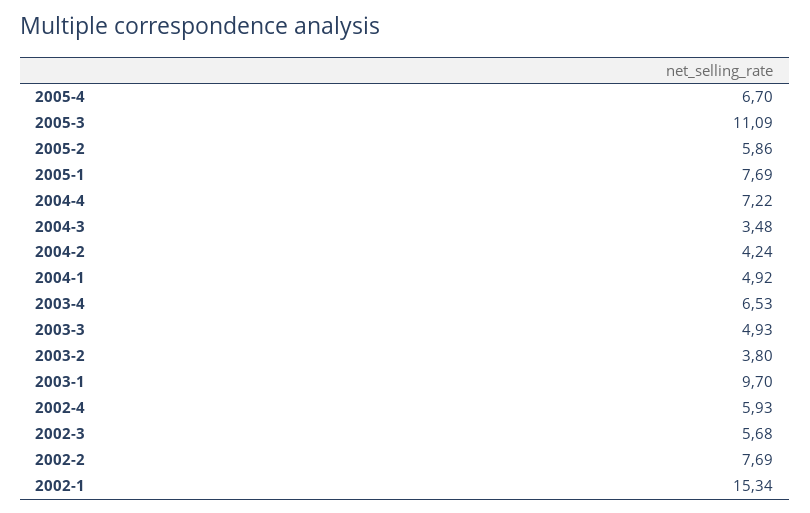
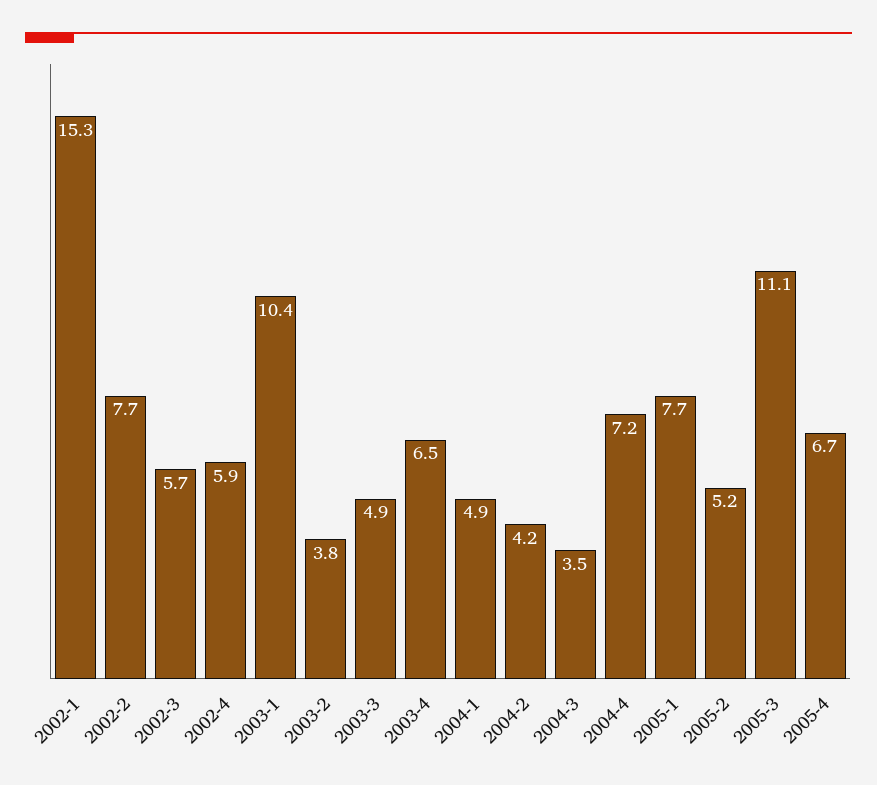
2005-2: 5.86 -> 5.2
2003-1: 9.7 -> 10.4

